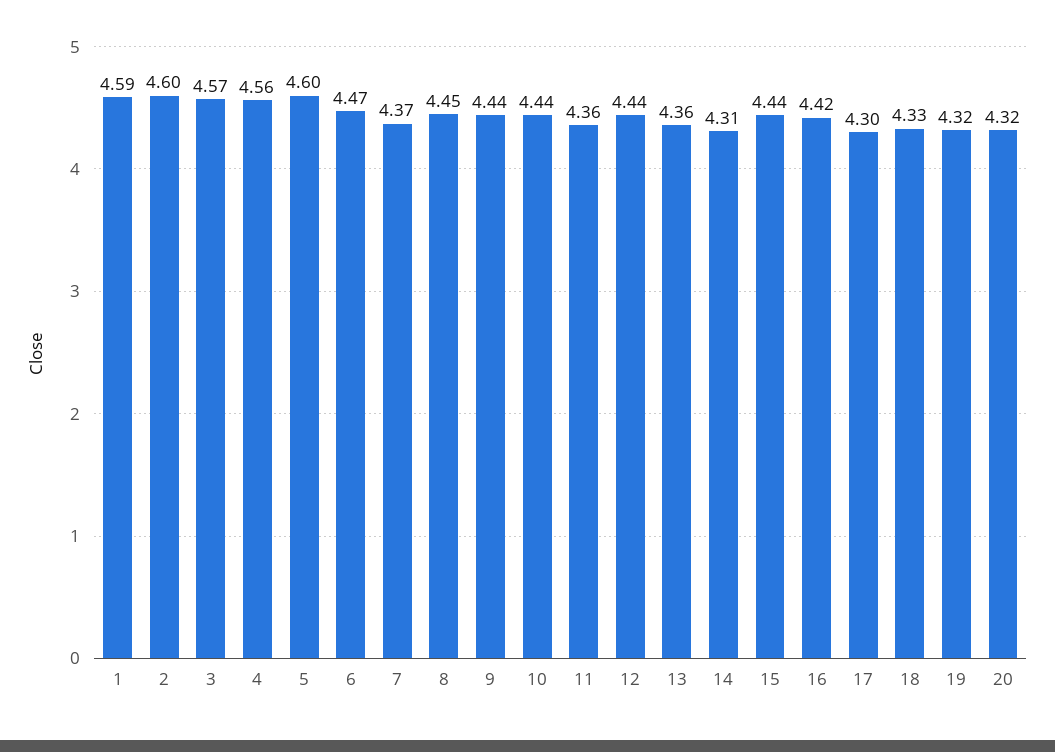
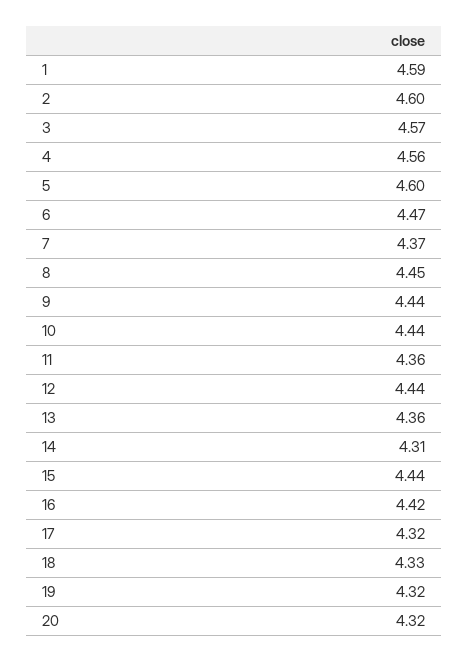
17: 4.3 -> 4.32

